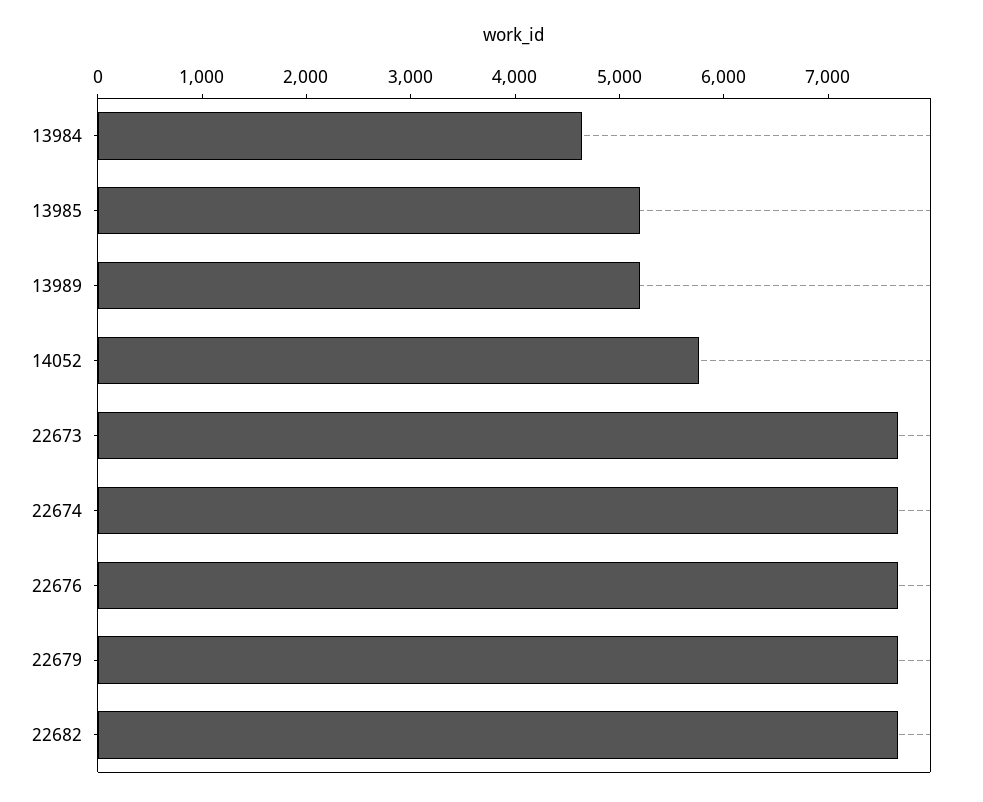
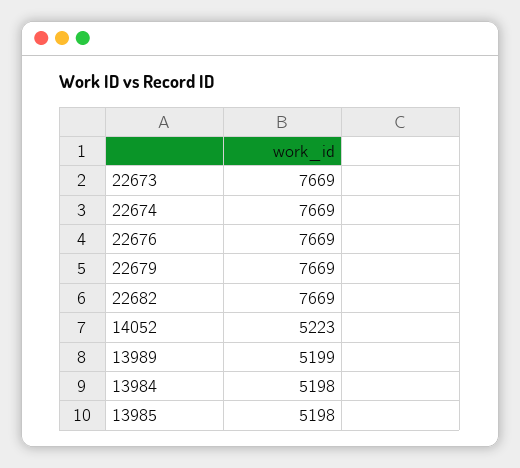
13984: 4600 -> 5198
14052: 5800 -> 5223

